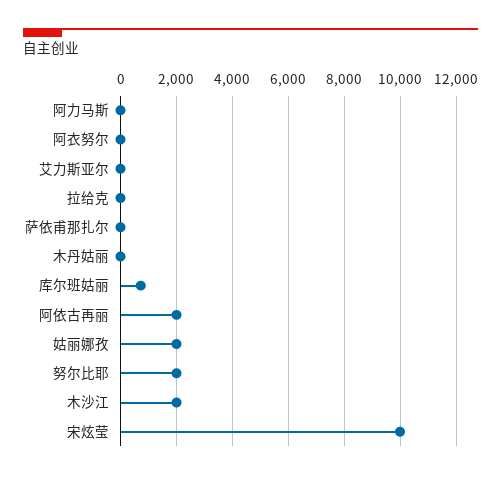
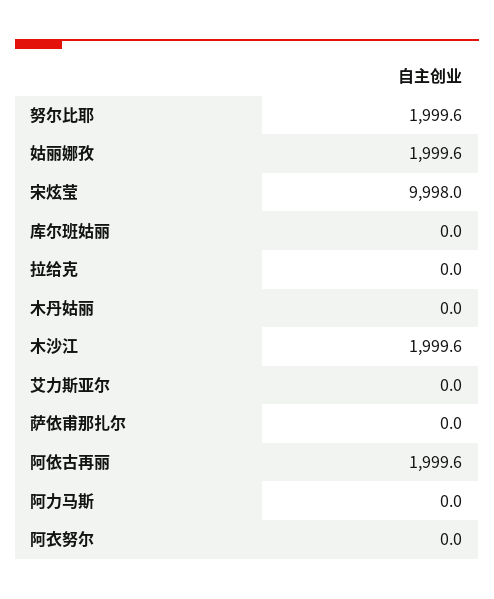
库尔班姑丽: 750 -> 0

